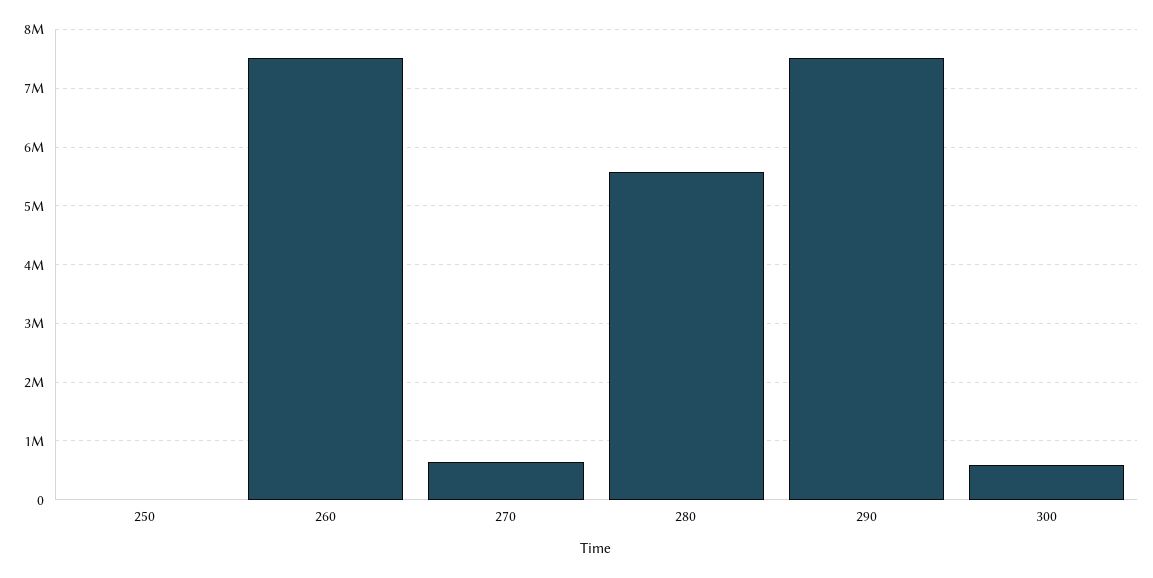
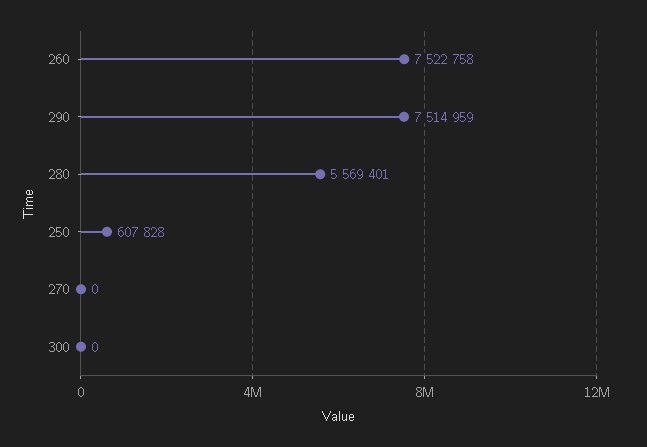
250: 0 -> 607828
270: 600000 -> 0
300: 600000 -> 0

